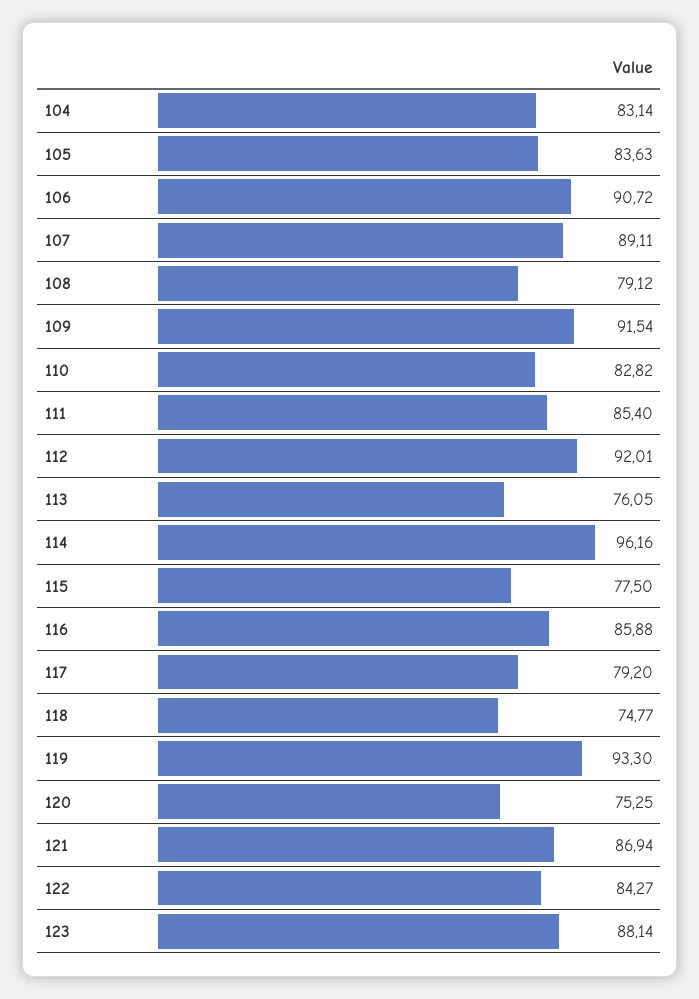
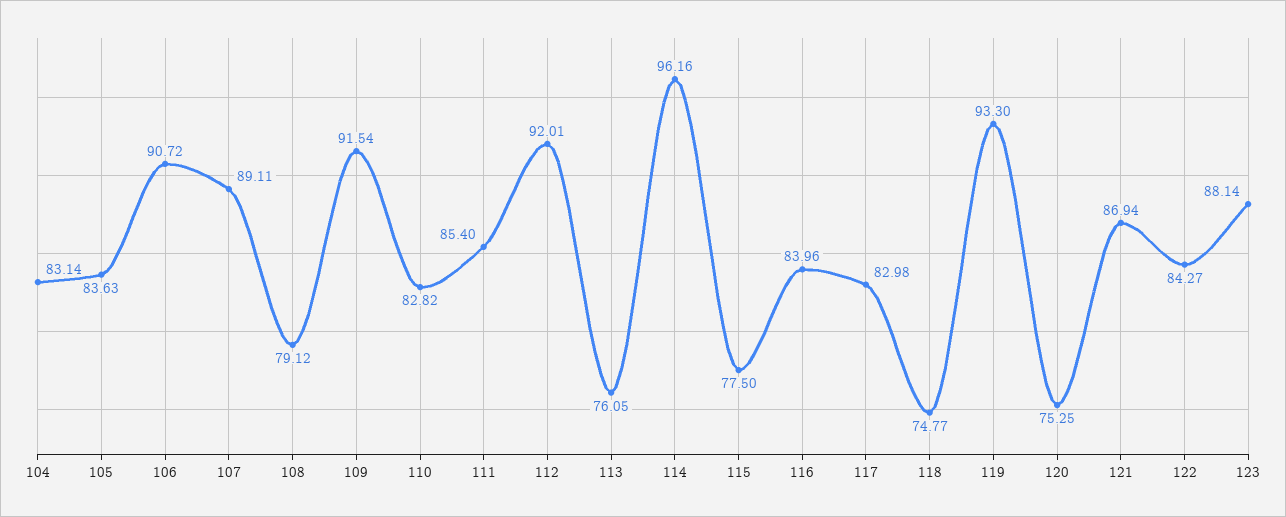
116: 85.88 -> 83.96
117: 79.2 -> 82.98

